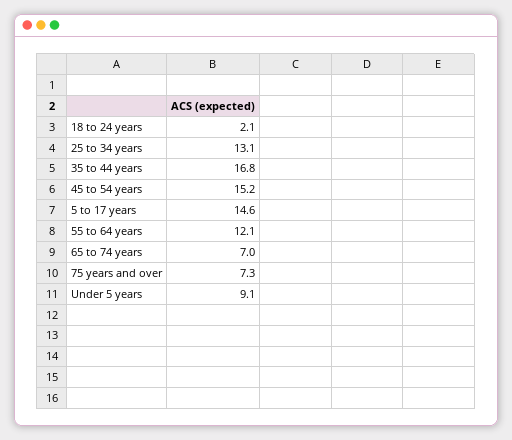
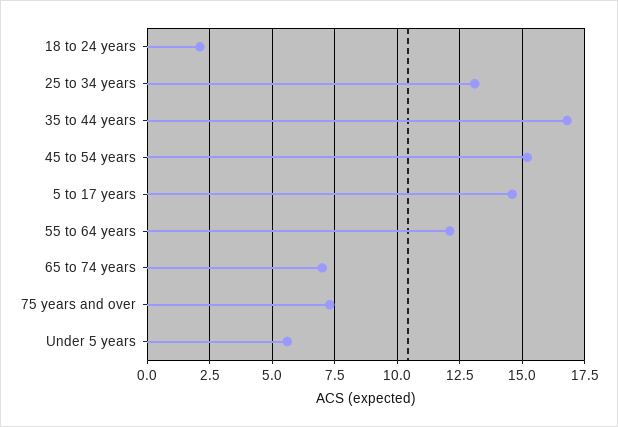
Under 5 years: 9.1 -> 5.5

